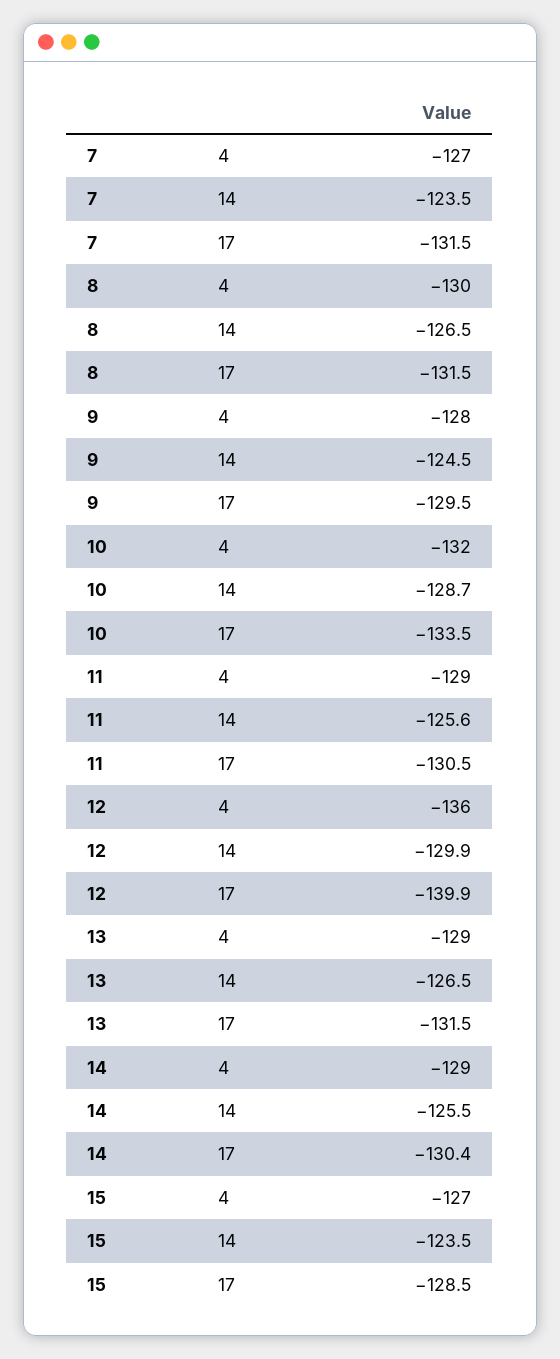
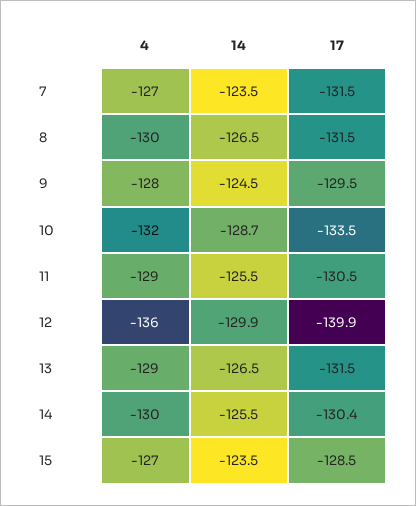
11, 14: -125.6 -> -125.5
14, 4: -129 -> -130

